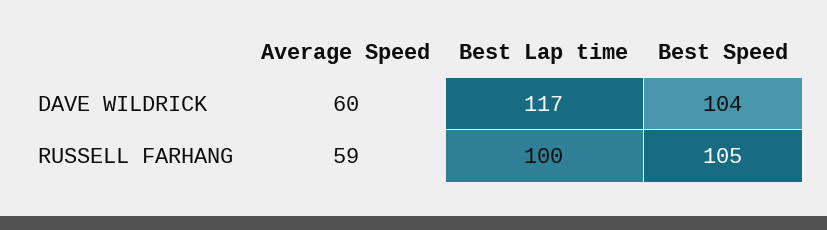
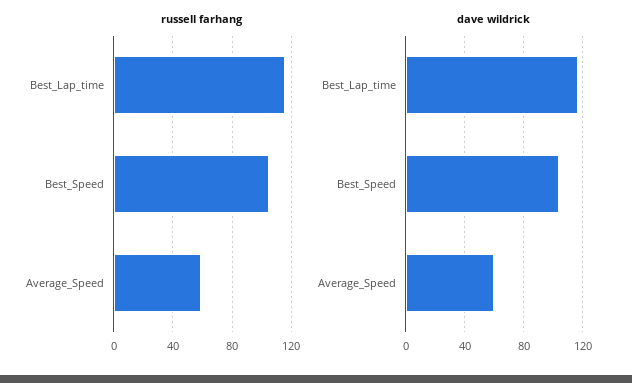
RUSSELL FARHANG, Best Lap time: 100 -> 115

